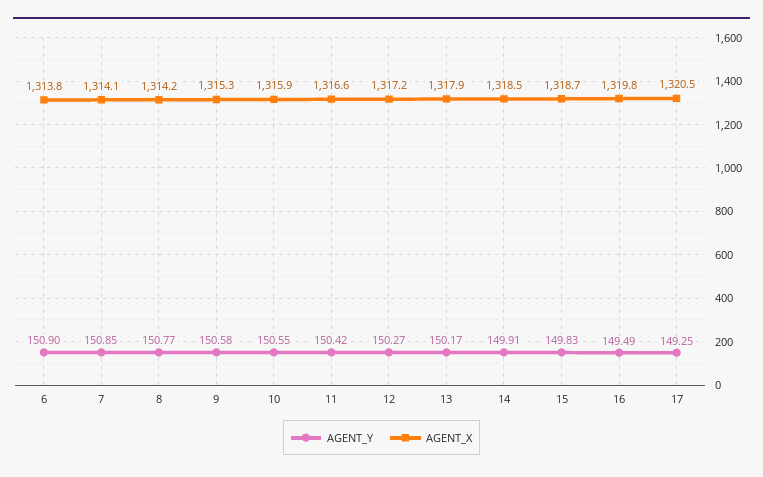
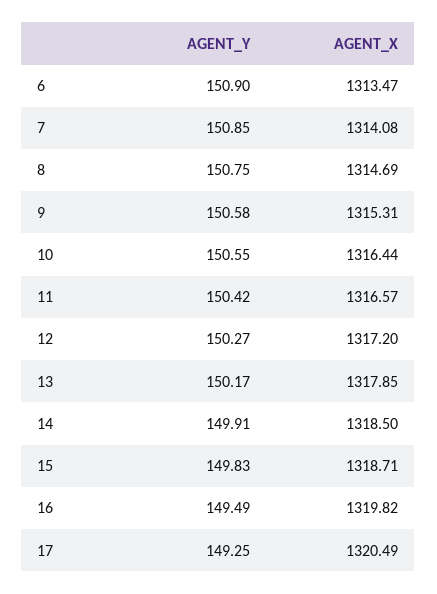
AGENT_X, 6: 1313.8 -> 1313.47
AGENT_Y, 8: 150.77 -> 150.75
AGENT_X, 8: 1314.2 -> 1314.69
AGENT_X, 10: 1315.9 -> 1316.44

